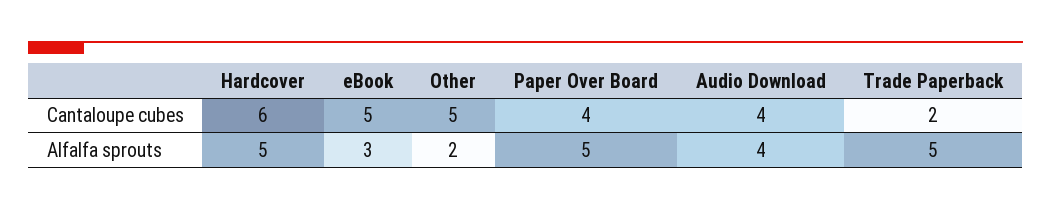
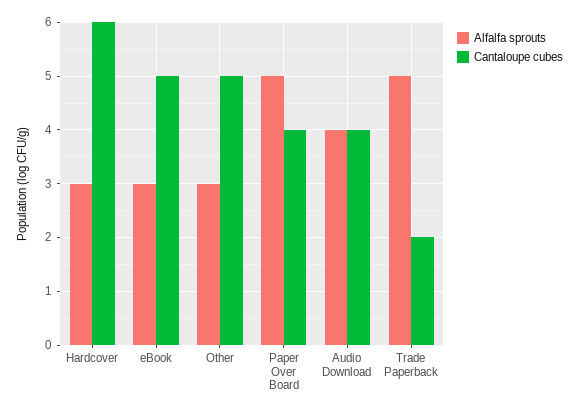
Alfalfa sprouts, Hardcover: 5 -> 3
Alfalfa sprouts, Other: 2 -> 3

